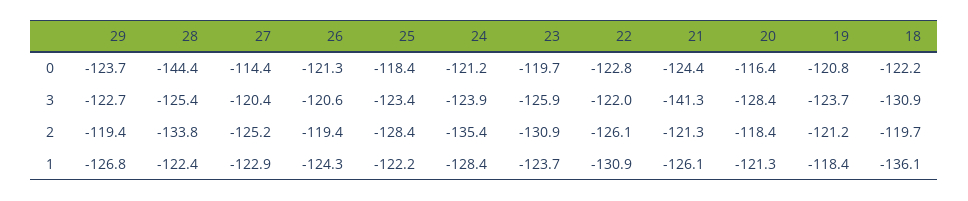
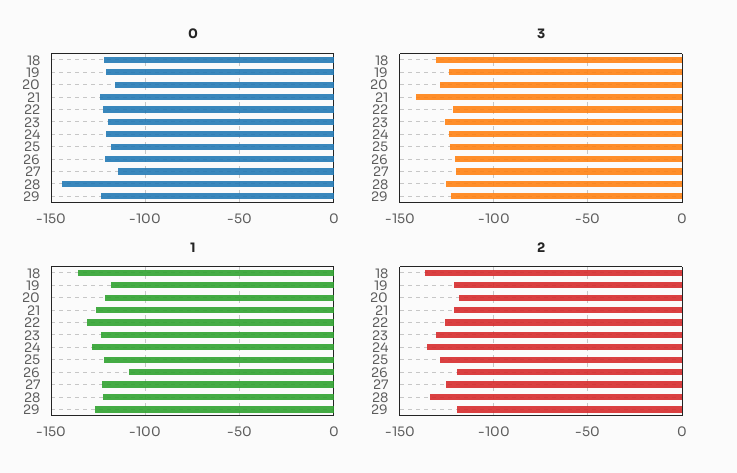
2, 18: -119.7 -> -135
1, 26: -124.3 -> -110

